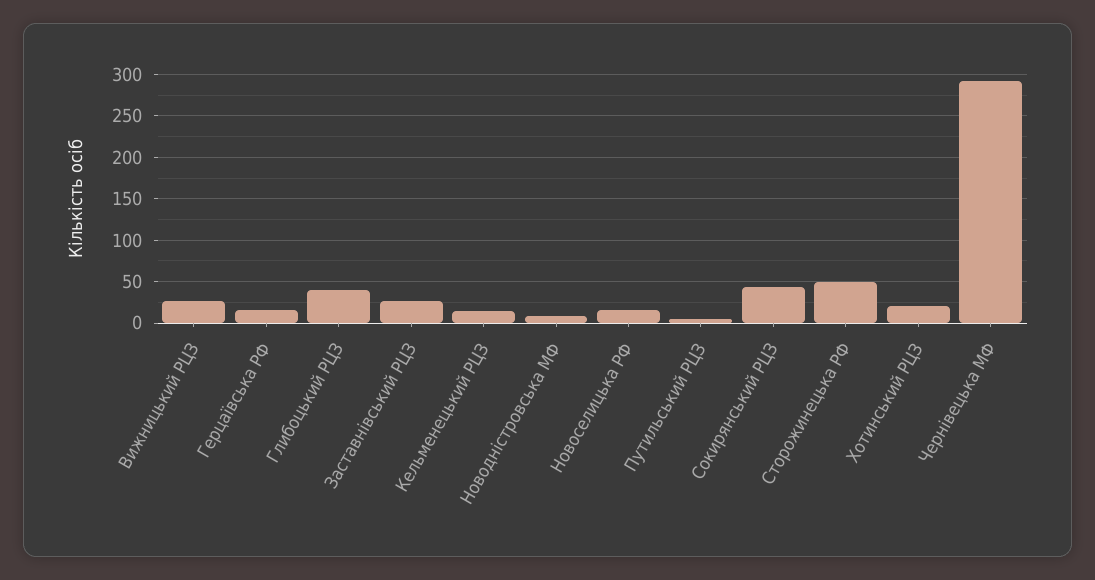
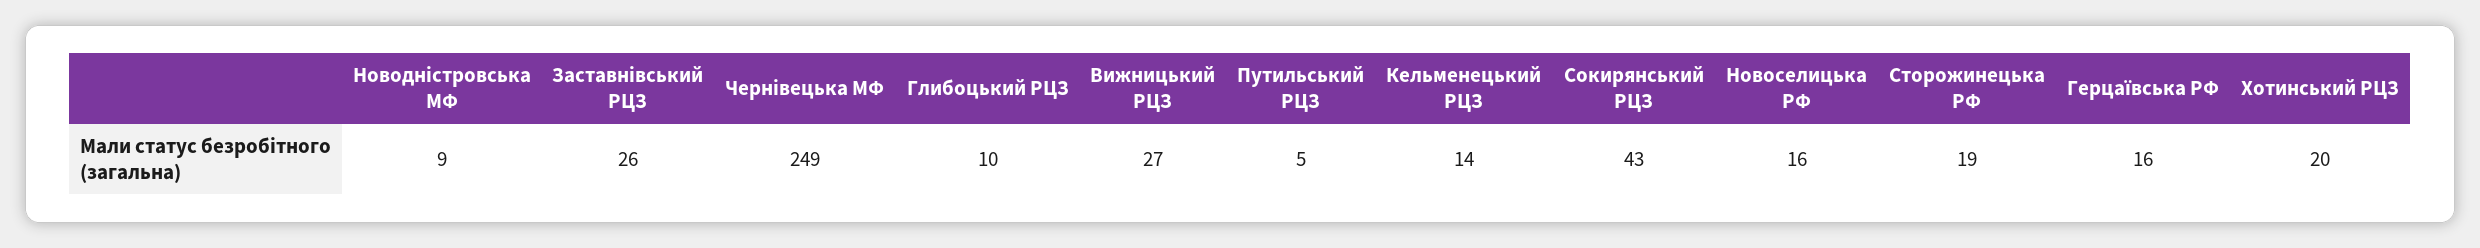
Глибоцький РЦЗ: 40 -> 10
Сторожинецька РФ: 50 -> 19
Чернівецька МФ: 290 -> 249

